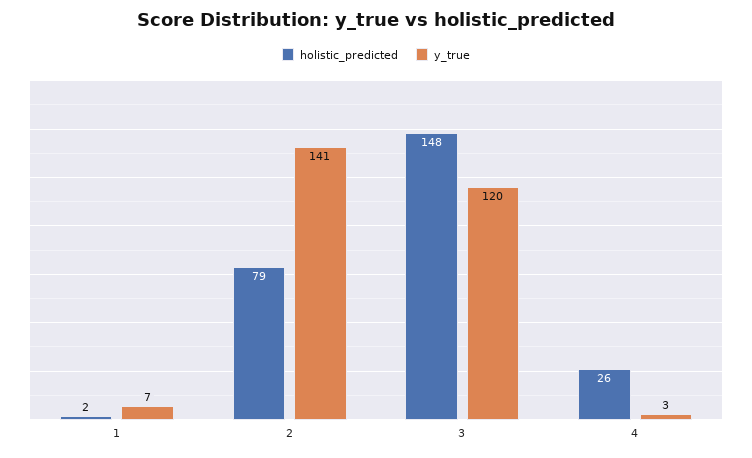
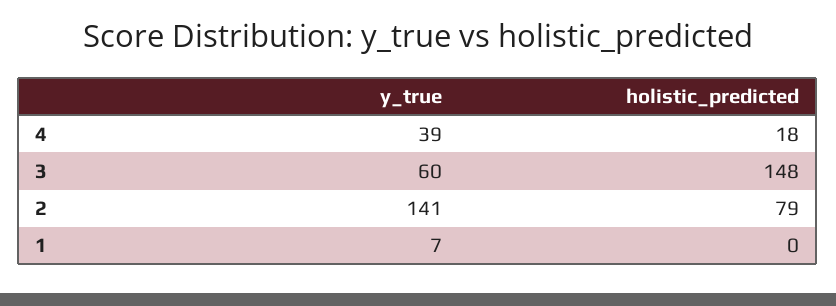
holistic_predicted, 1: 2 -> 0
y_true, 3: 120 -> 60
holistic_predicted, 4: 26 -> 18
y_true, 4: 3 -> 39

